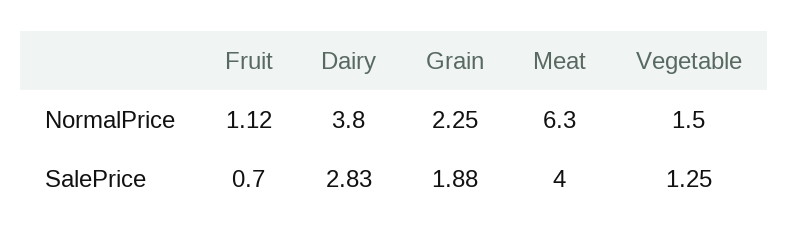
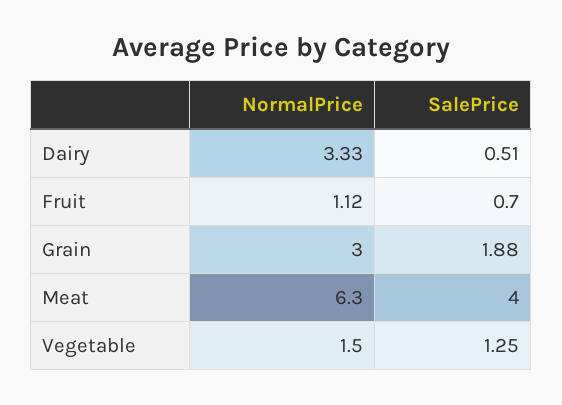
Dairy, NormalPrice: 3.8 -> 3.33
Grain, NormalPrice: 2.25 -> 3
Dairy, SalePrice: 2.83 -> 0.51

